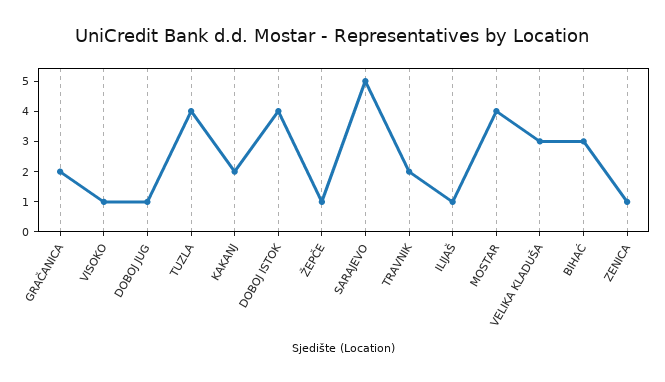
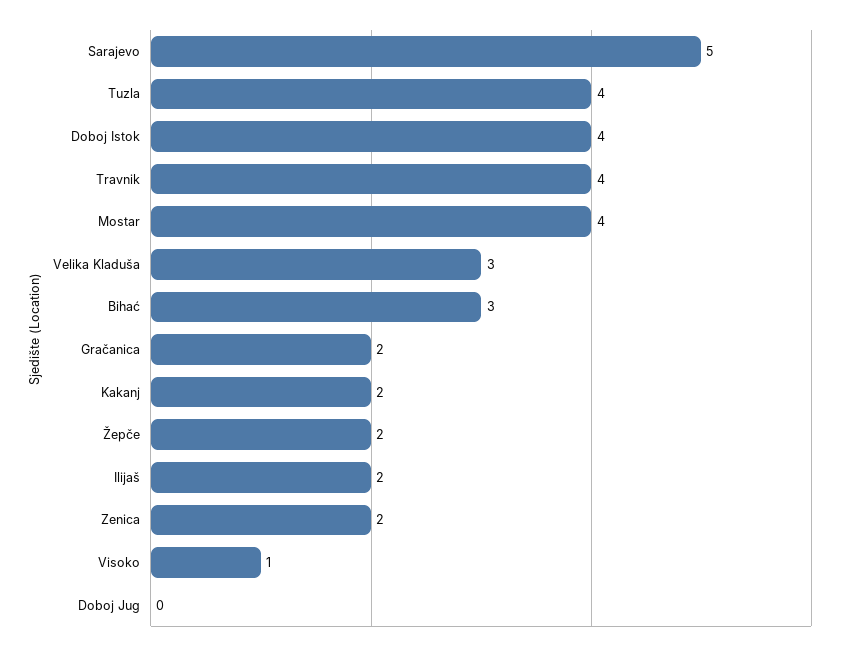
DOBOJ JUG: 1 -> 0
ŽEPČE: 1 -> 2
TRAVNIK: 2 -> 4
ILIJAŠ: 1 -> 2
ZENICA: 1 -> 2

